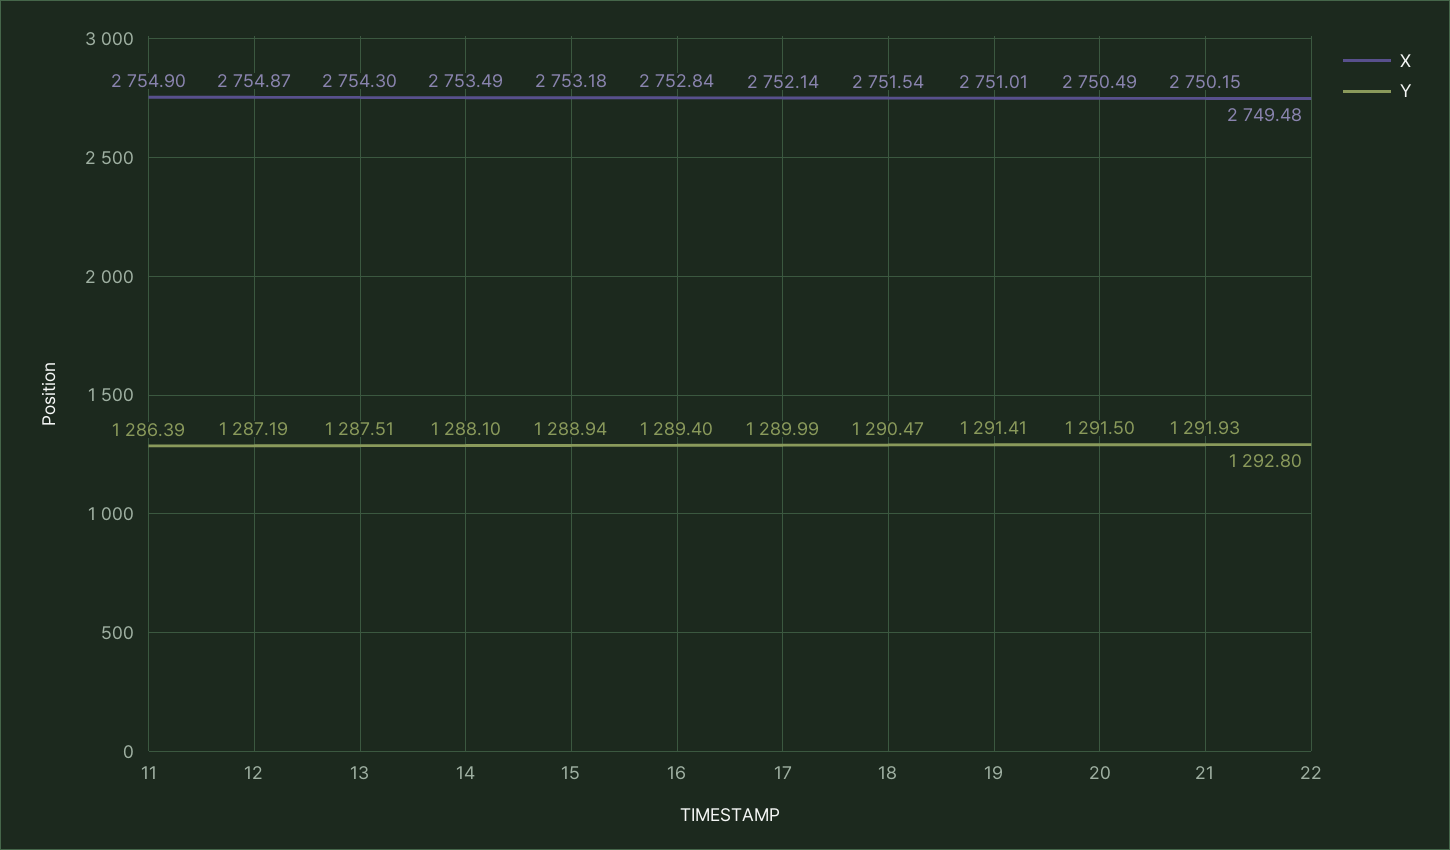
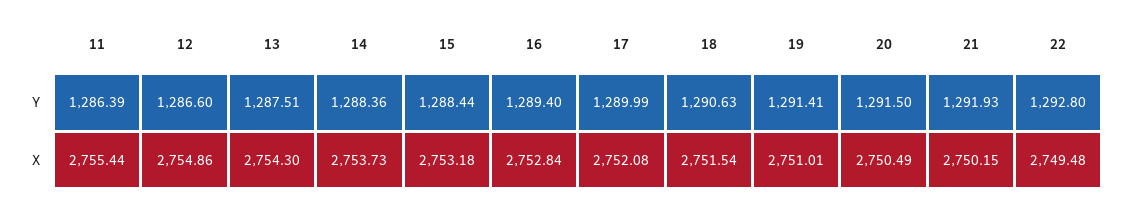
X, 11: 2754.9 -> 2755.44
X, 12: 2754.87 -> 2754.86
Y, 12: 1287.19 -> 1286.6
X, 14: 2753.49 -> 2753.73
Y, 14: 1288.1 -> 1288.36
Y, 15: 1288.94 -> 1288.44
X, 17: 2752.14 -> 2752.08
Y, 18: 1290.47 -> 1290.63

